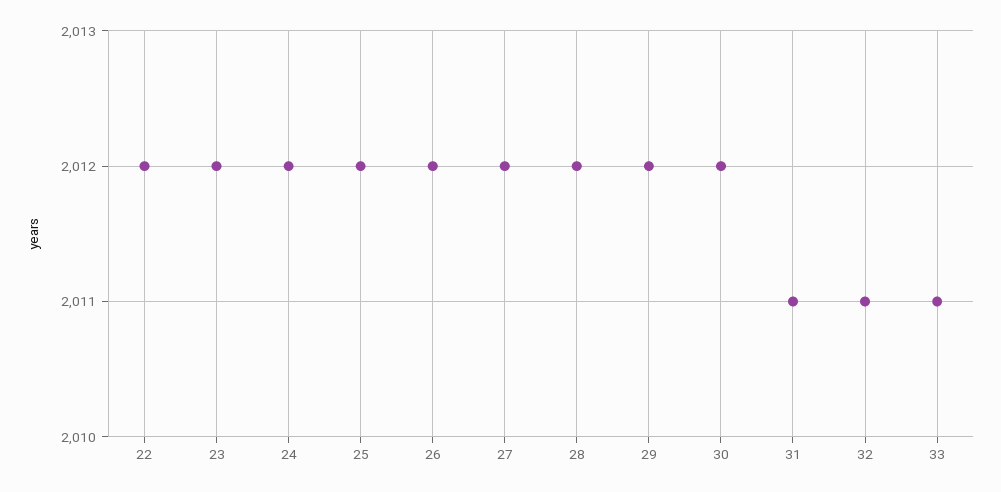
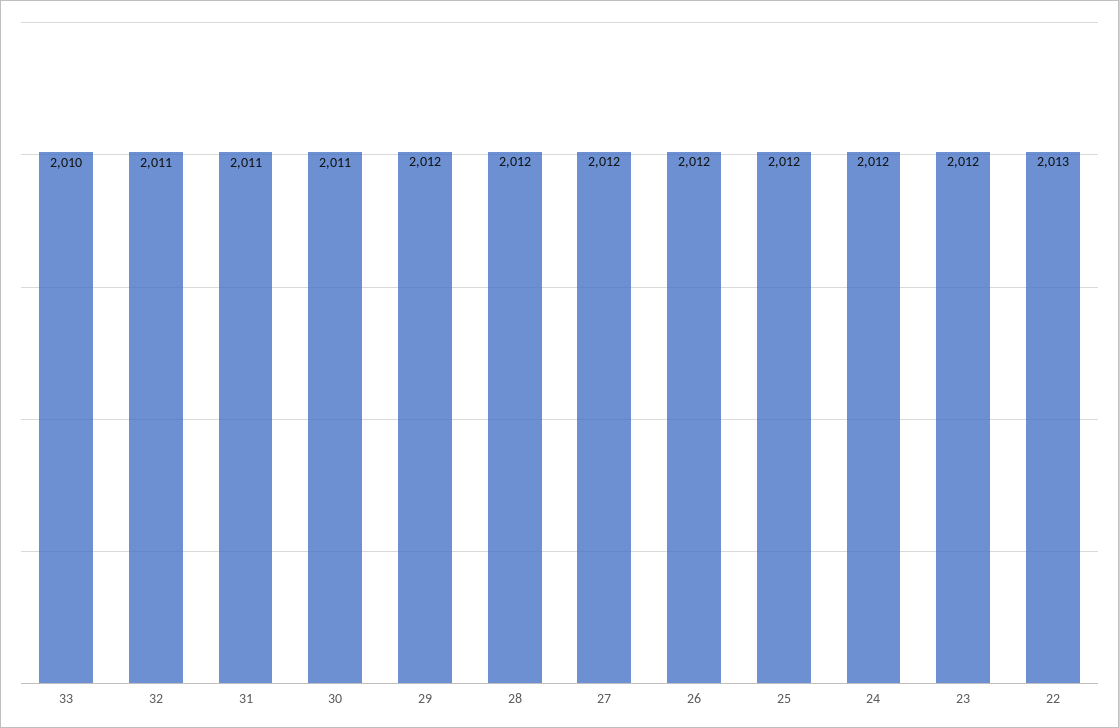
22: 2012 -> 2013
30: 2012 -> 2011
33: 2011 -> 2010

